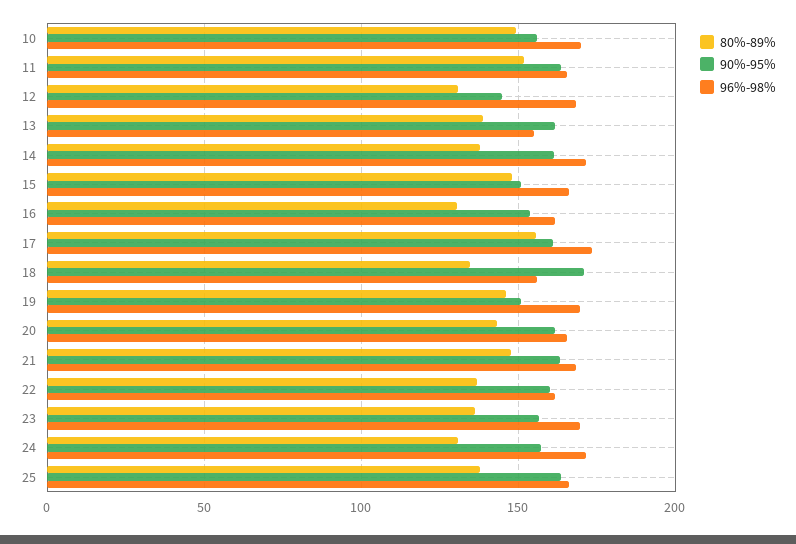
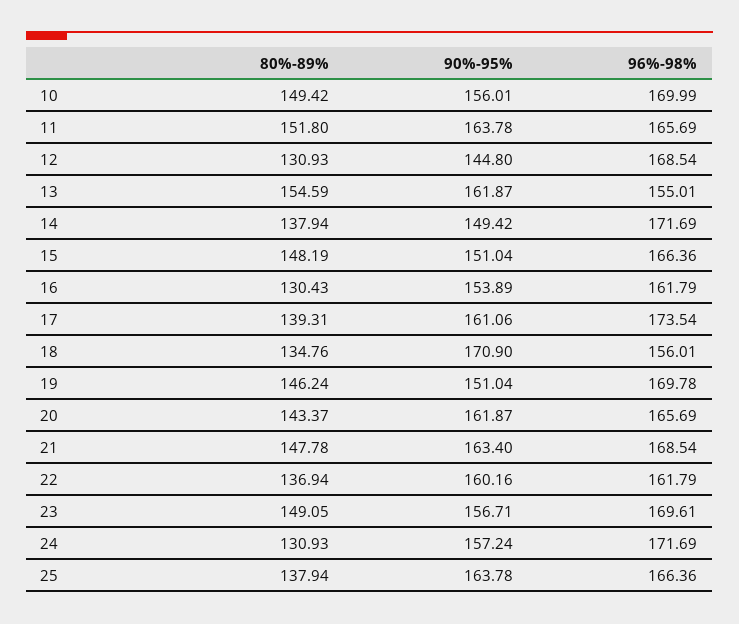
80%-89%, 13: 140 -> 154.59
90%-95%, 14: 160 -> 149.42
80%-89%, 17: 155 -> 139.31
80%-89%, 23: 135 -> 149.05

